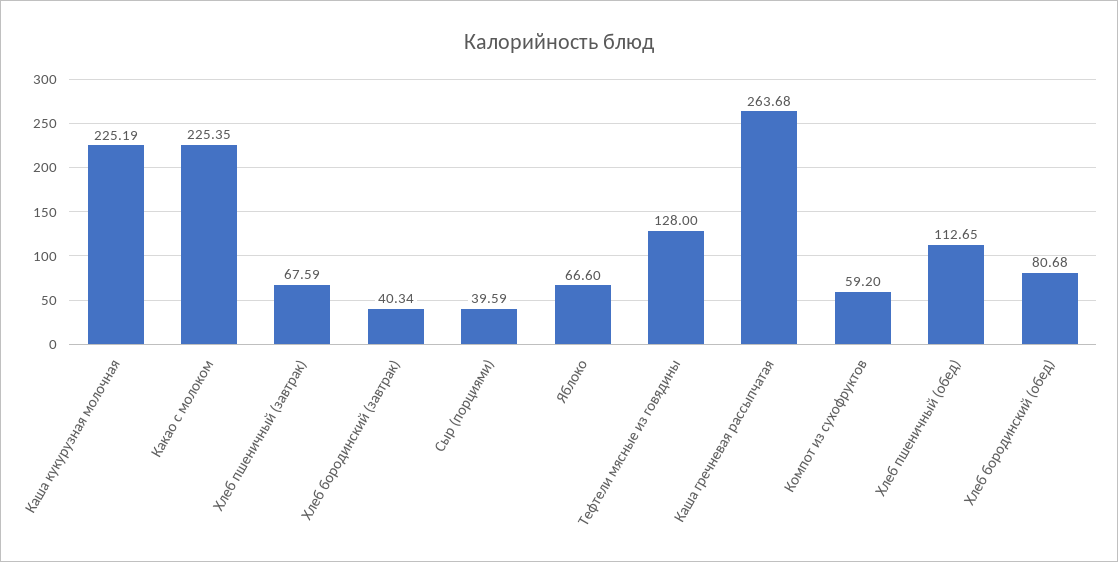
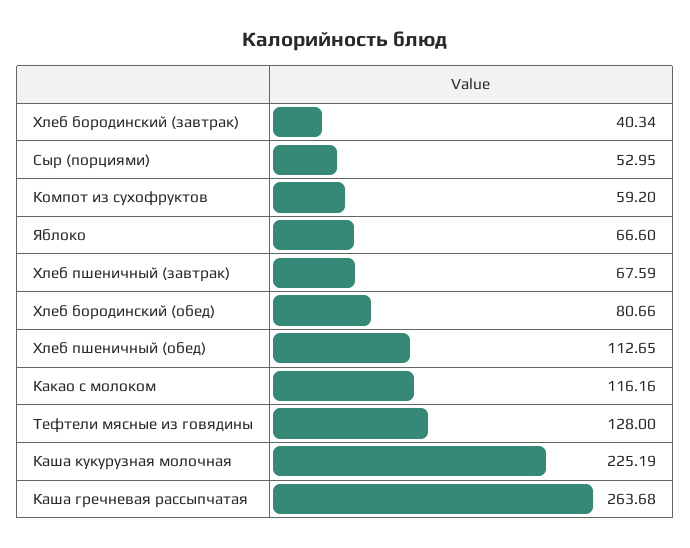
Какао с молоком: 225.35 -> 116.16
Сыр (порциями): 39.59 -> 52.95
Хлеб бородинский (обед): 80.68 -> 80.66

